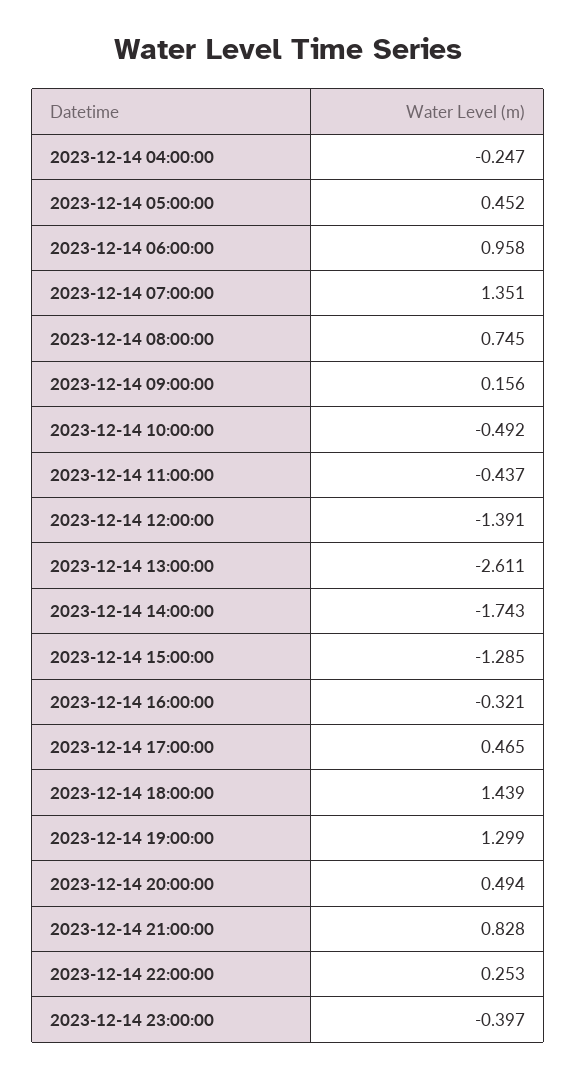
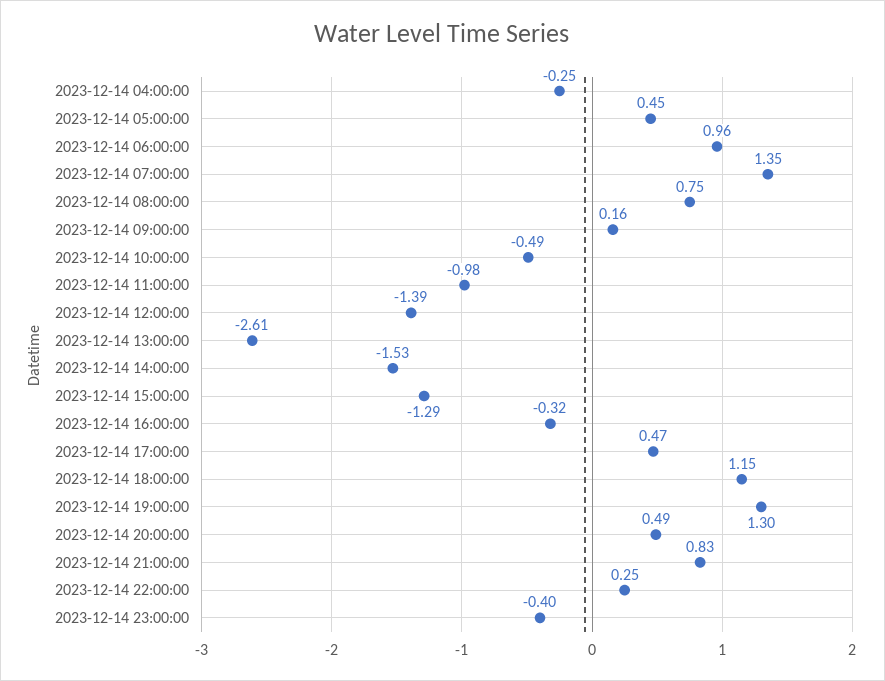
2023-12-14 11:00:00: -0.437 -> -0.98
2023-12-14 14:00:00: -1.743 -> -1.53
2023-12-14 18:00:00: 1.439 -> 1.15

